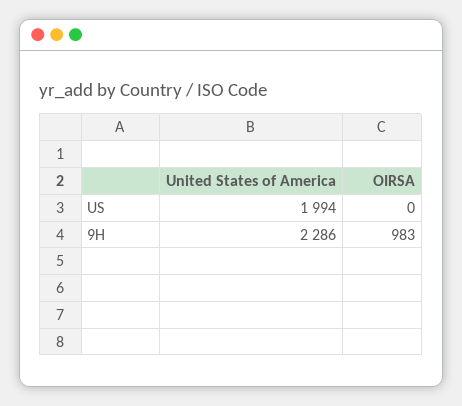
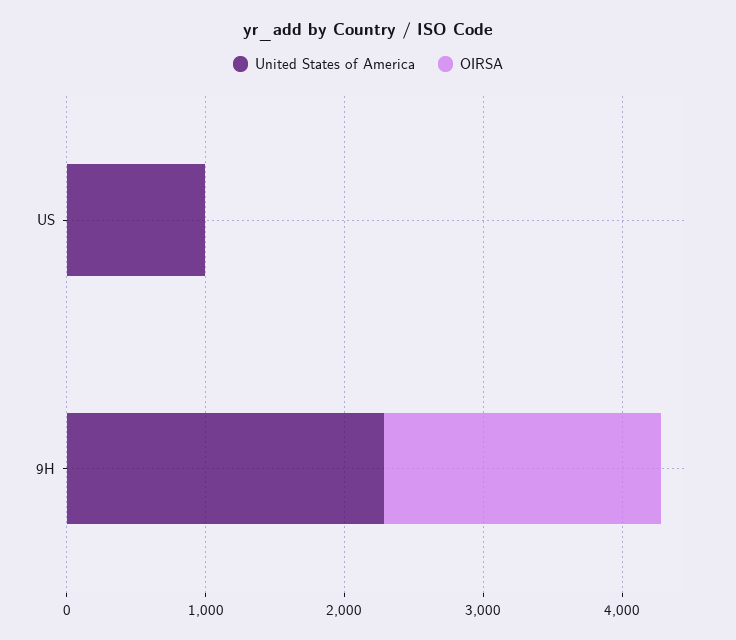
United States of America, US: 1994 -> 1000
OIRSA, 9H: 983 -> 2000

